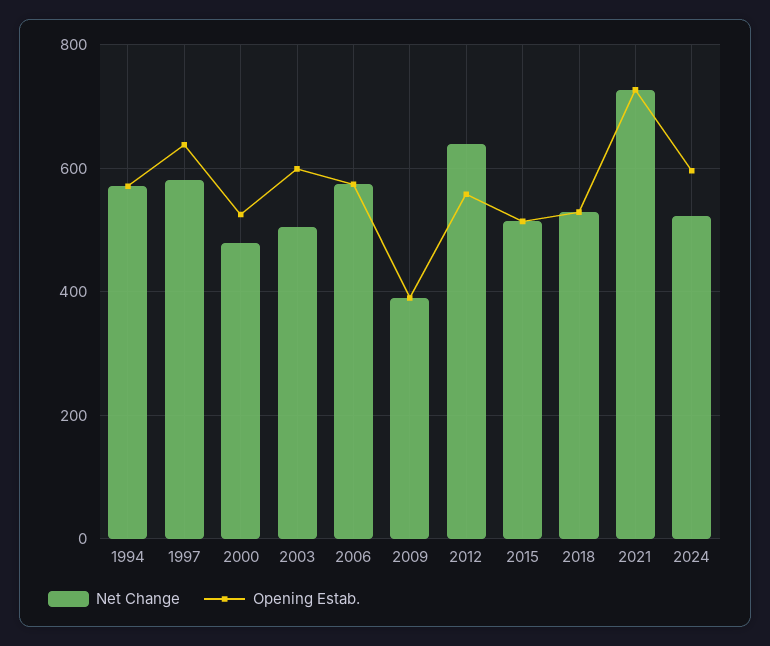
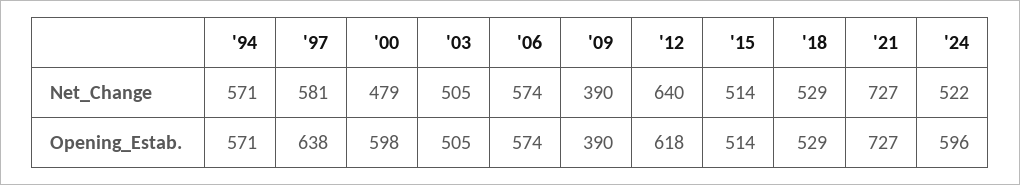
Opening Estab., 2000: 520 -> 598
Opening Estab., 2003: 600 -> 505
Opening Estab., 2012: 560 -> 618

